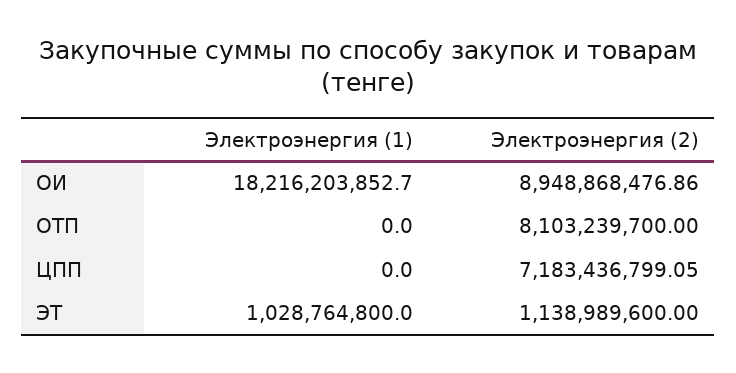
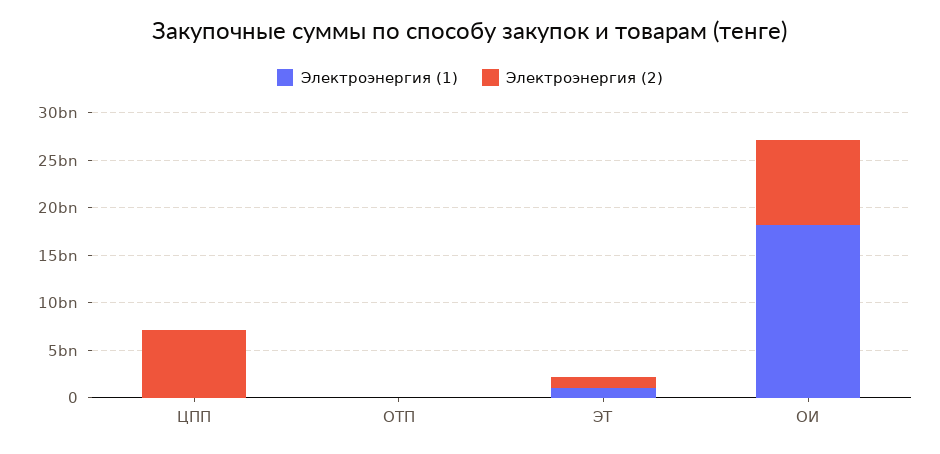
Электроэнергия (2), ОТП: 8103239700 -> 0

